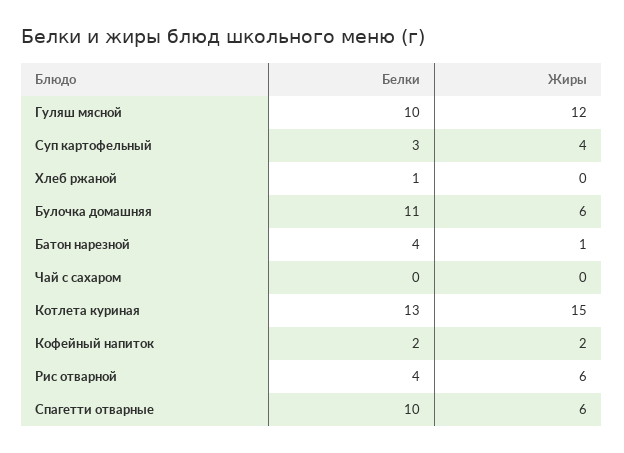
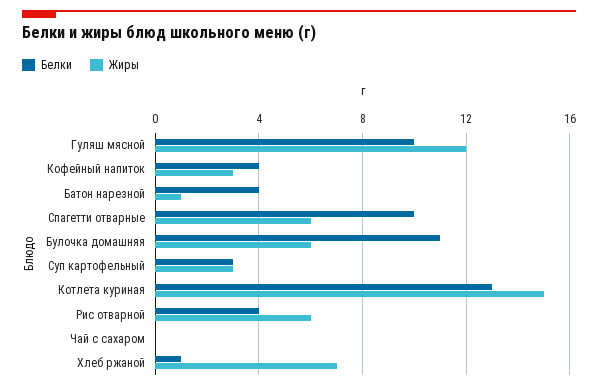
Жиры, Суп картофельный: 4 -> 3
Жиры, Хлеб ржаной: 0 -> 7
Белки, Кофейный напиток: 2 -> 4
Жиры, Кофейный напиток: 2 -> 3

